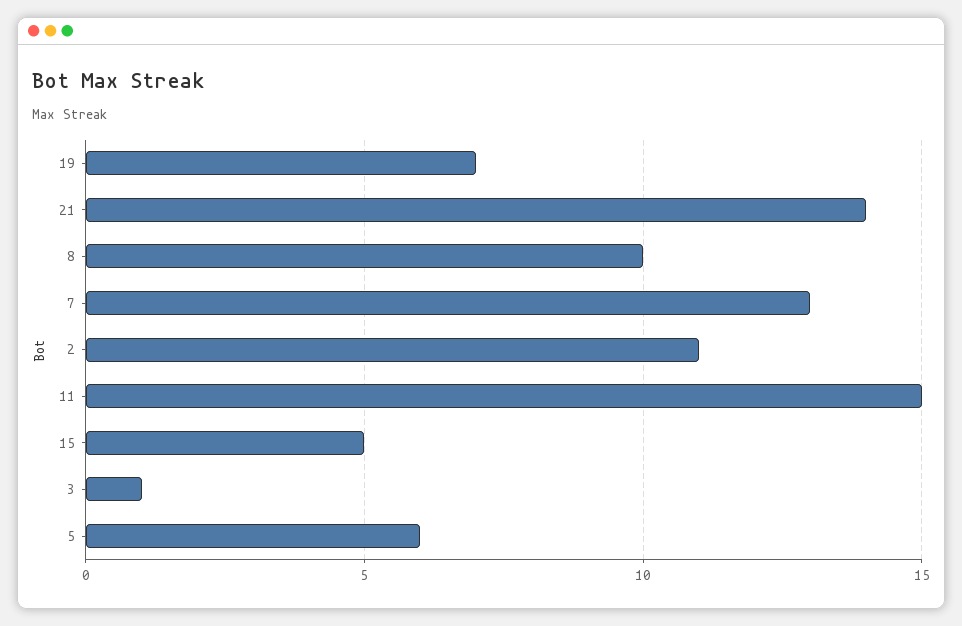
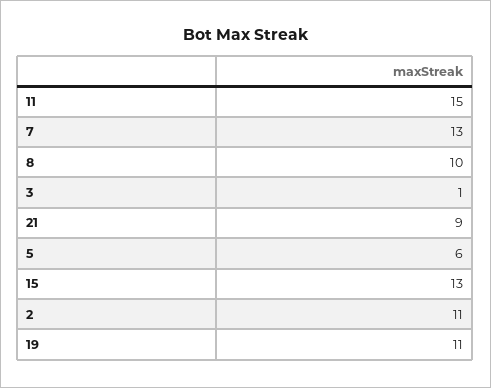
19: 7 -> 11
21: 14 -> 9
15: 5 -> 13

